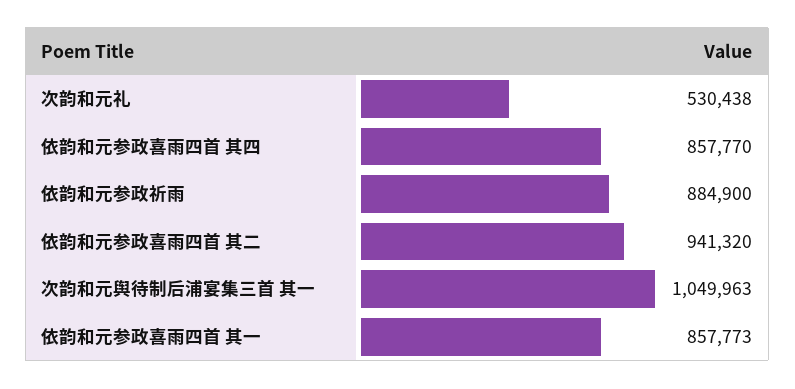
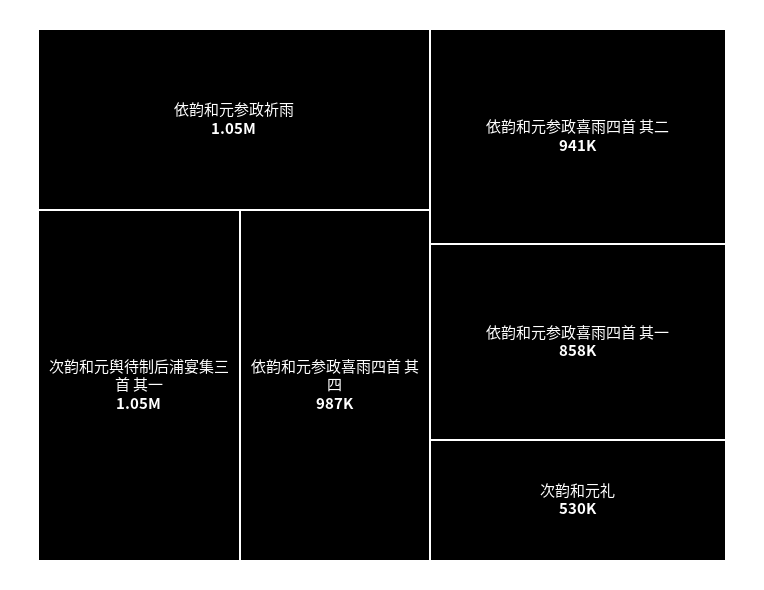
依韵和元参政喜雨四首 其四: 857770 -> 987000
依韵和元参政祈雨: 884900 -> 1050000

